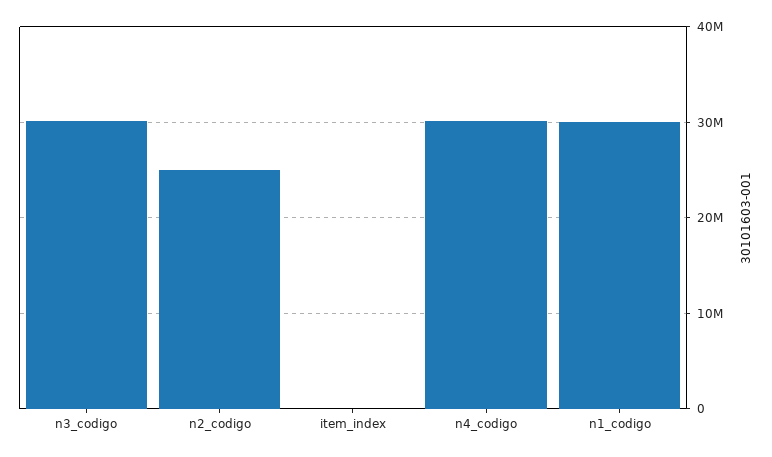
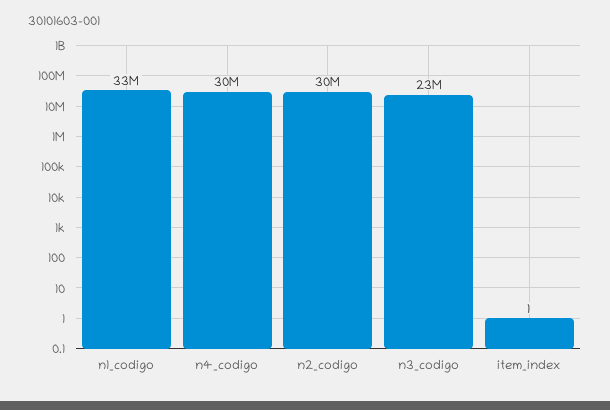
n3_codigo: 30000000 -> 23000000
n2_codigo: 25000000 -> 30000000
n1_codigo: 30000000 -> 33000000

